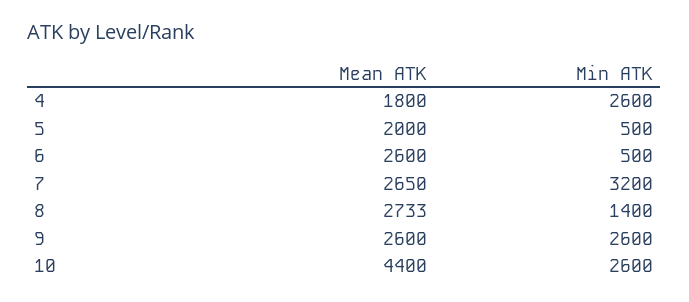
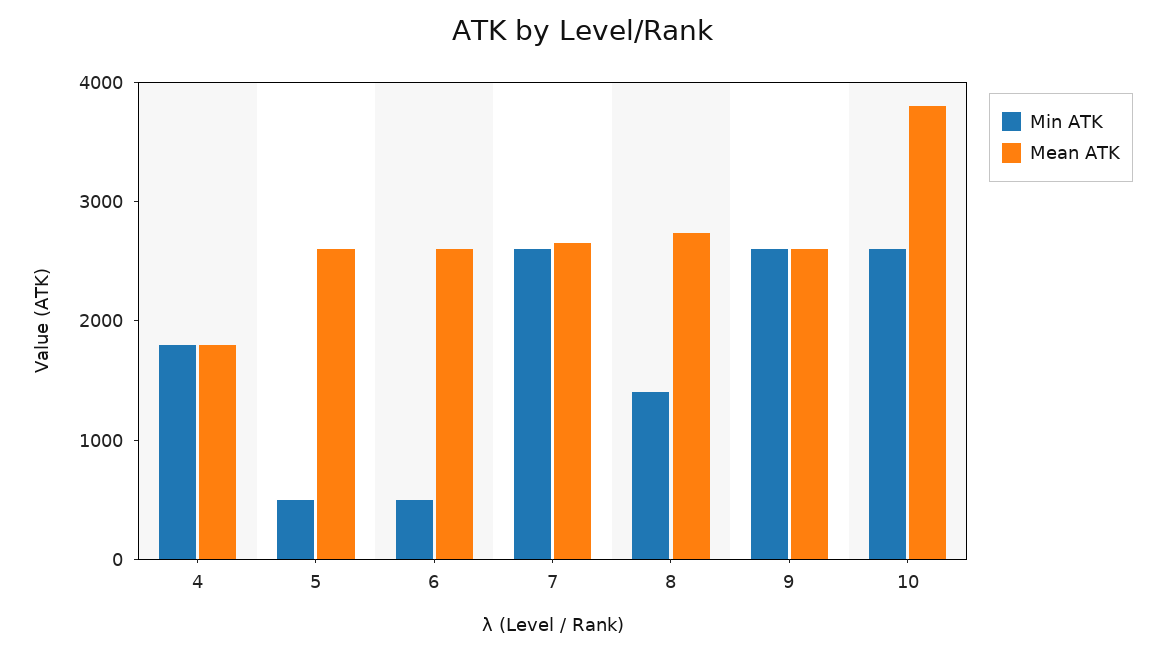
Min ATK, 4: 2600 -> 1800
Mean ATK, 5: 2000 -> 2600
Min ATK, 7: 3200 -> 2600
Mean ATK, 10: 4400 -> 3800

